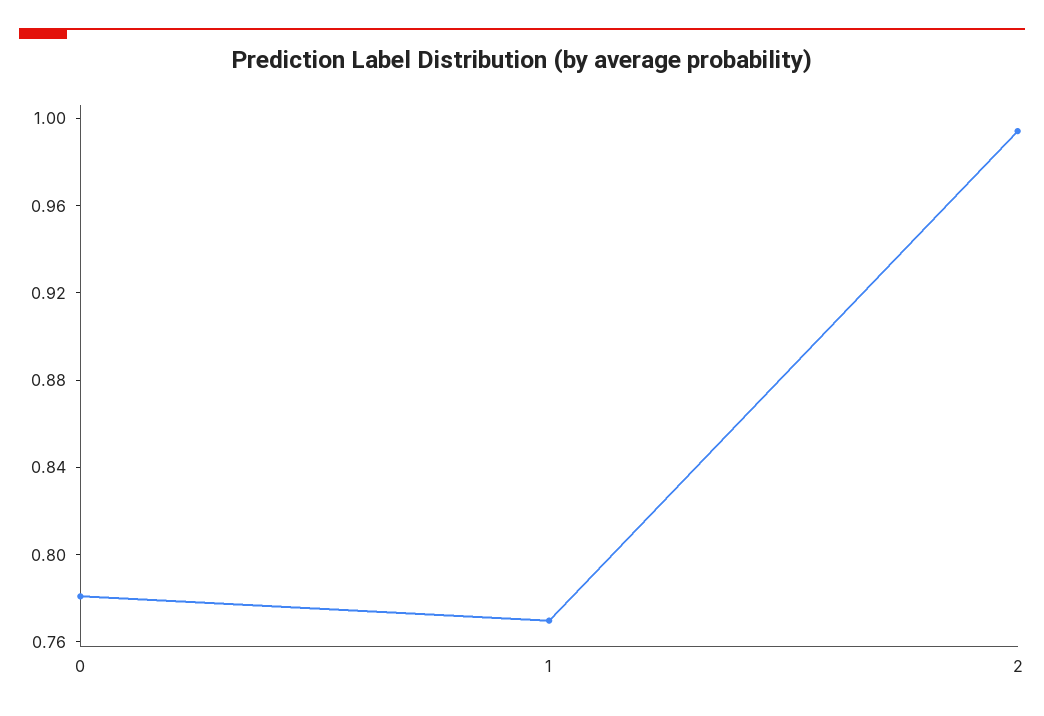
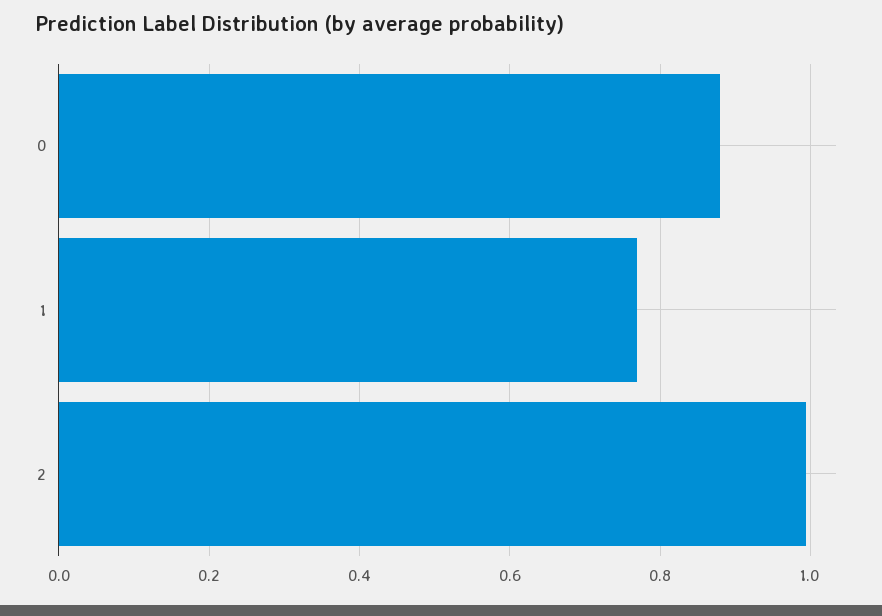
0: 0.78 -> 0.88

